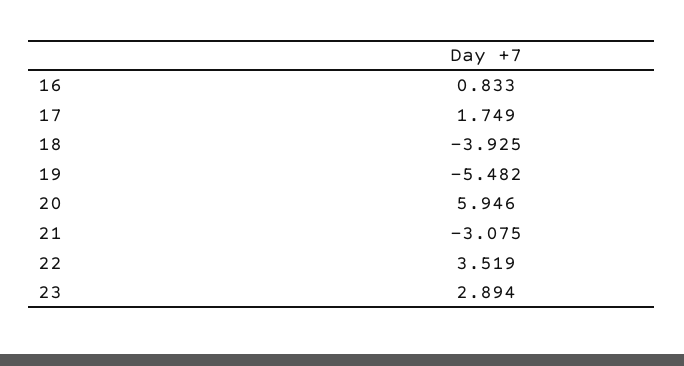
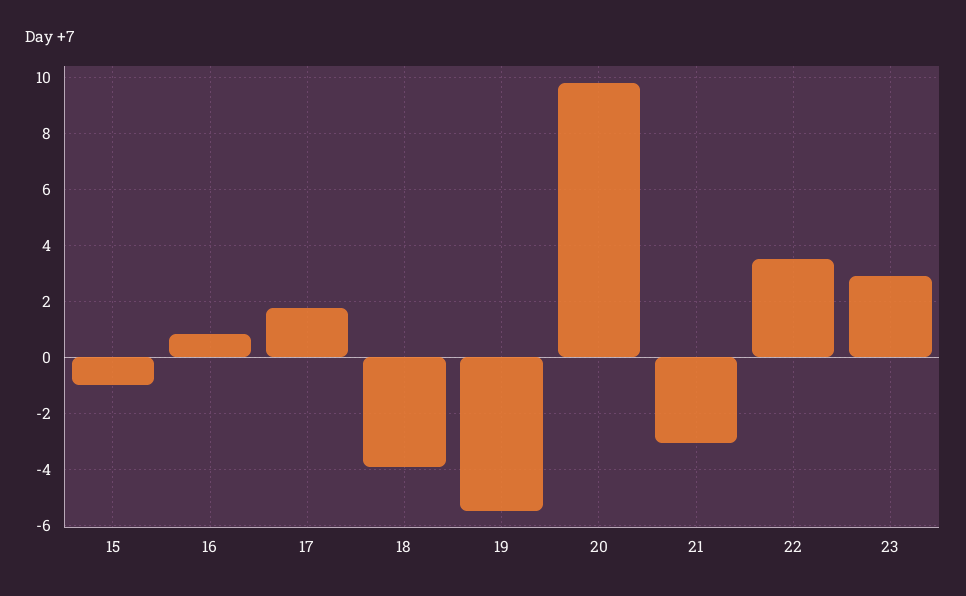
20: 5.946 -> 9.75
15: none -> -1

